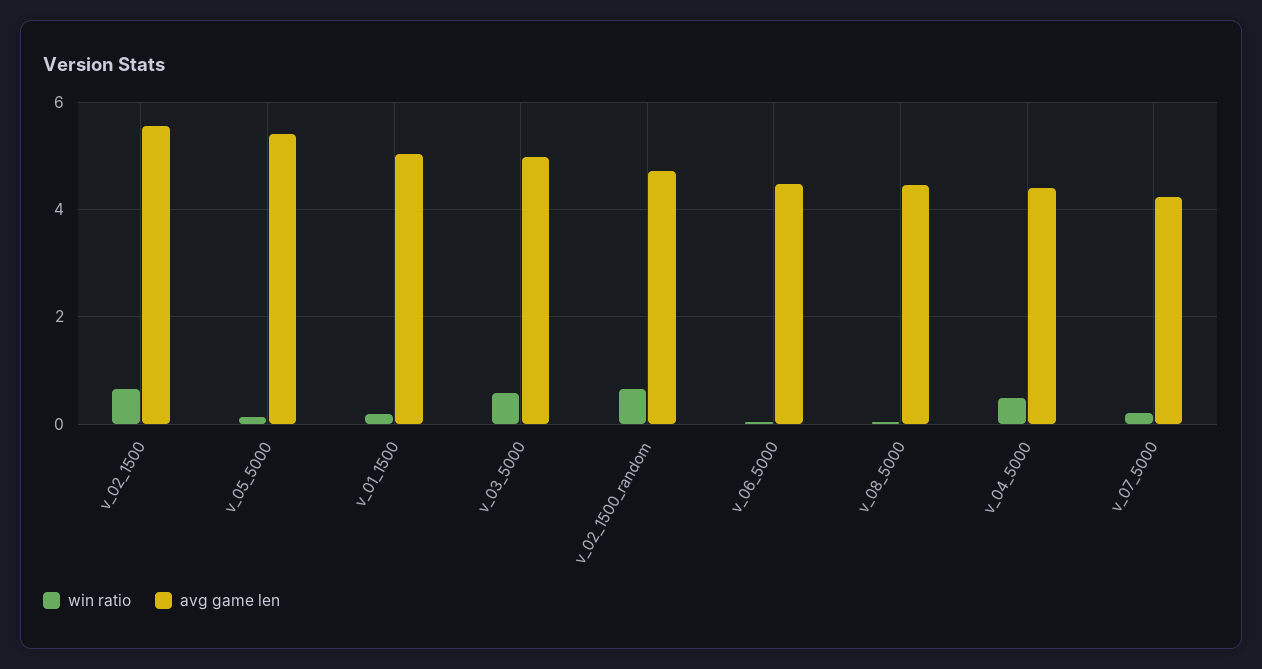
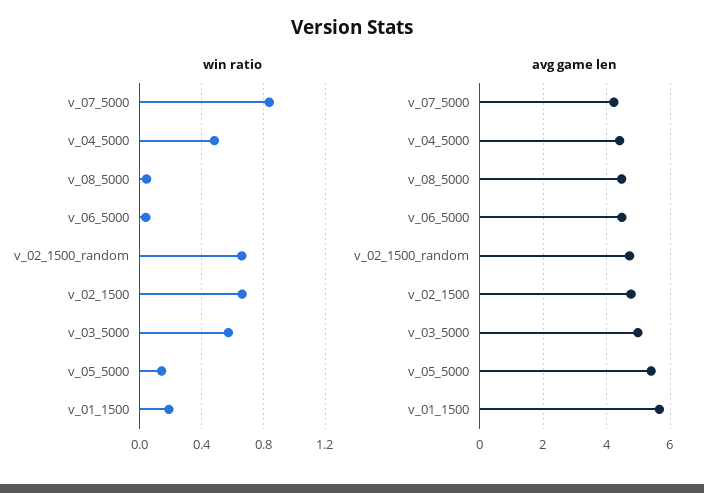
avg game len, v_02_1500: 5.6 -> 4.8
avg game len, v_01_1500: 5 -> 5.6
win ratio, v_07_5000: 0.2 -> 0.85

